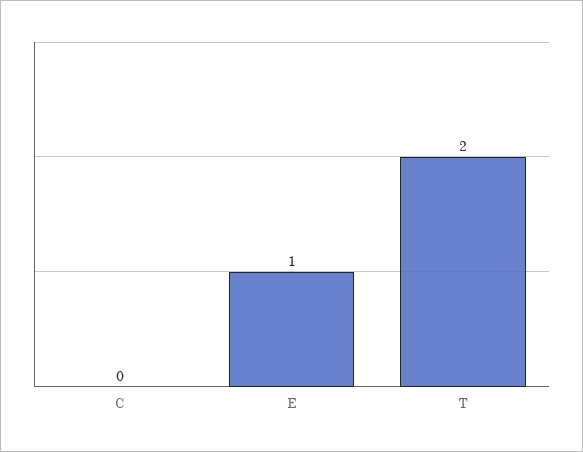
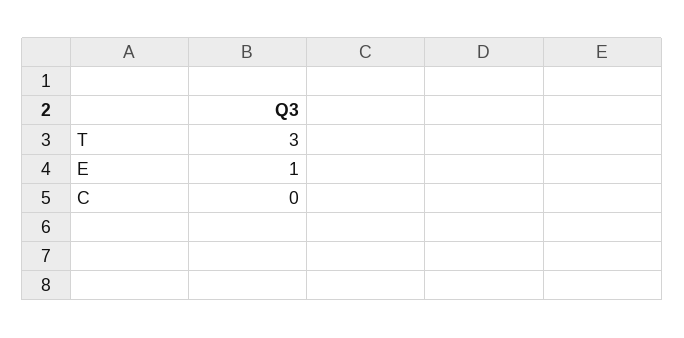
T: 2 -> 3

